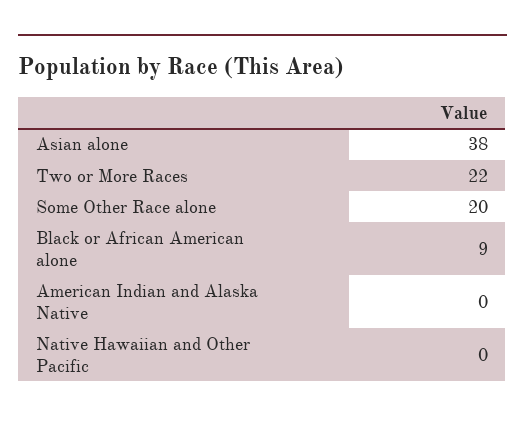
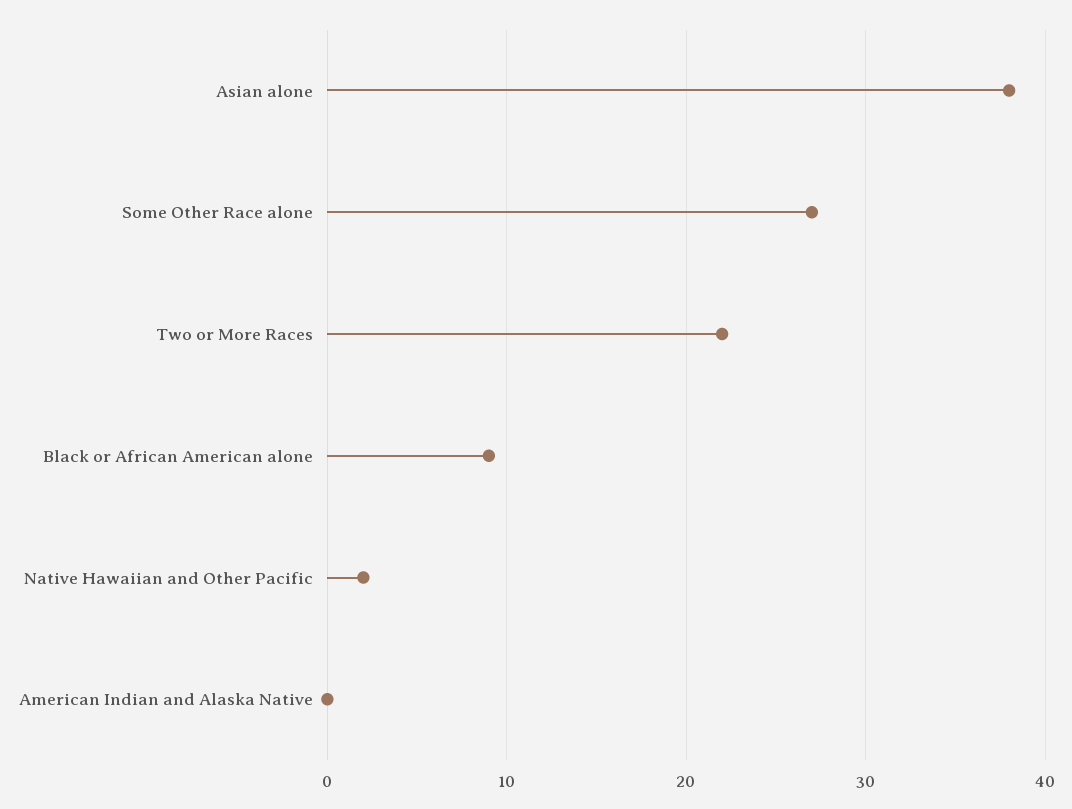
Some Other Race alone: 20 -> 27
Native Hawaiian and Other Pacific: 0 -> 2

